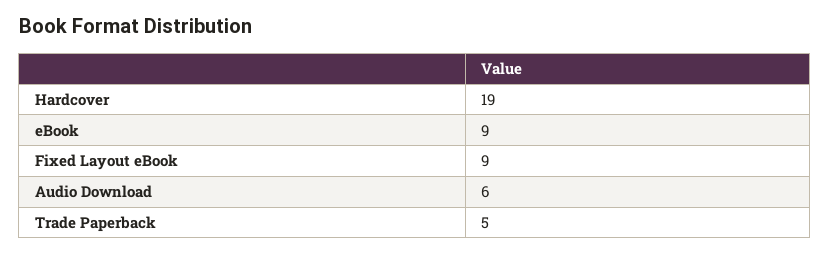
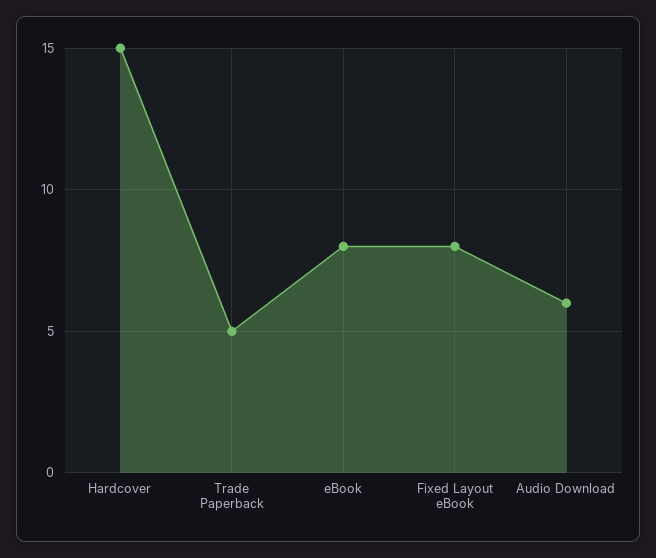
Hardcover: 19 -> 15
eBook: 9 -> 8
Fixed Layout eBook: 9 -> 8

